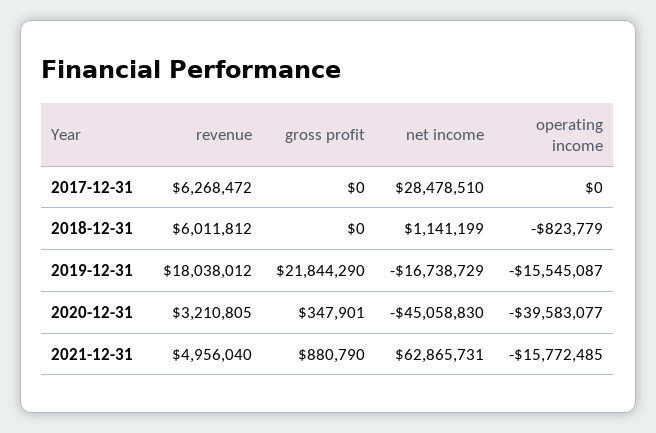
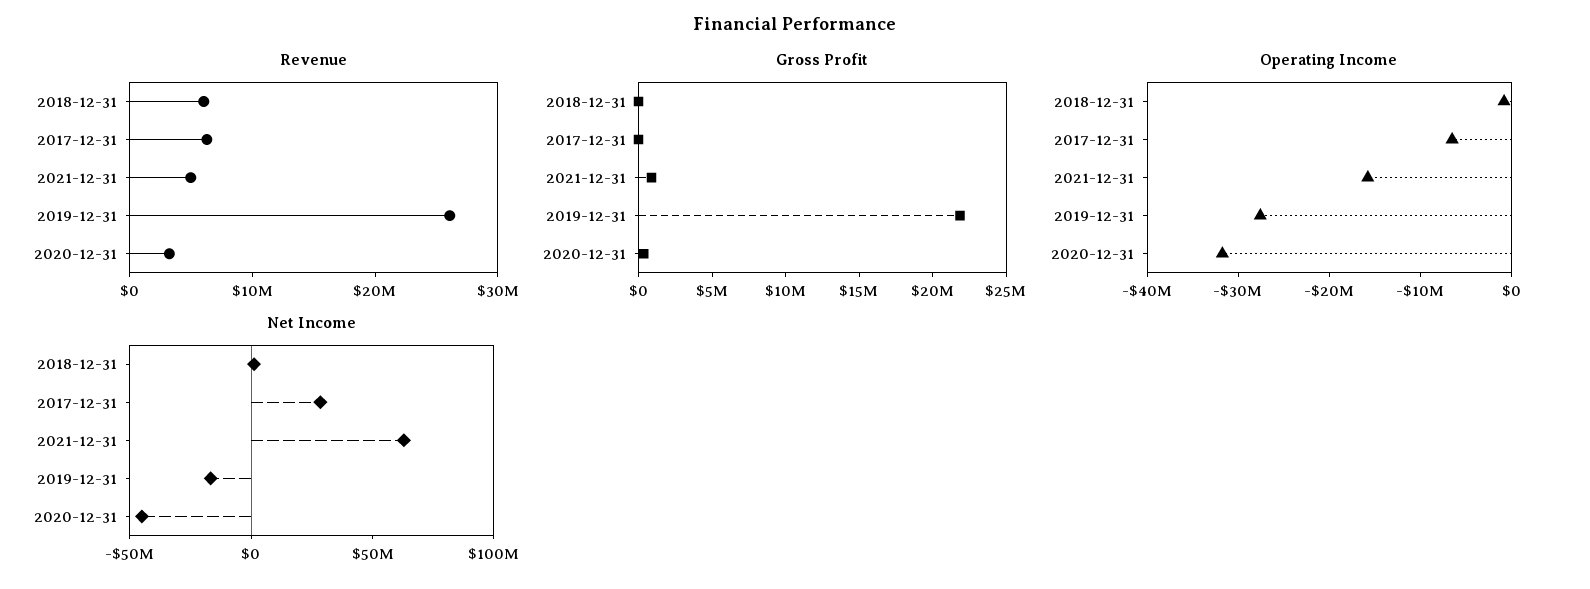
operating income, 2017-12-31: 0 -> -6000000
revenue, 2019-12-31: 18038012 -> 26000000
operating income, 2019-12-31: -15545087 -> -28000000
operating income, 2020-12-31: -39583077 -> -32000000

